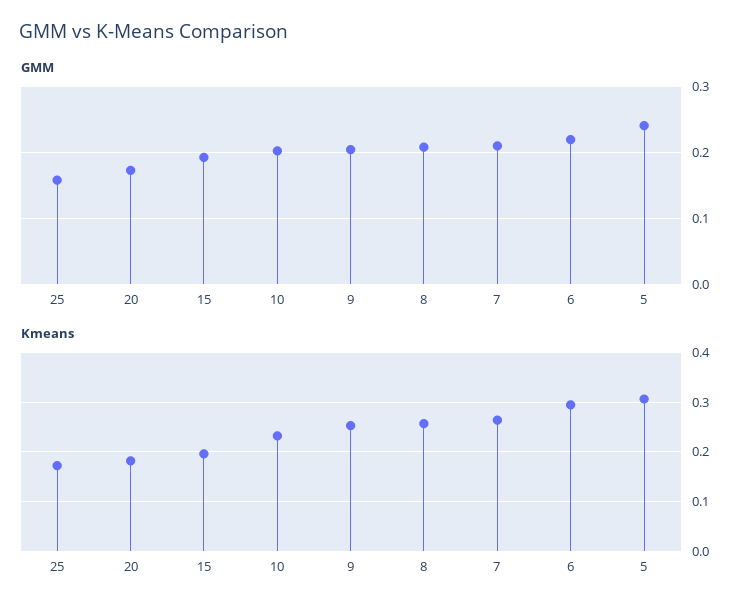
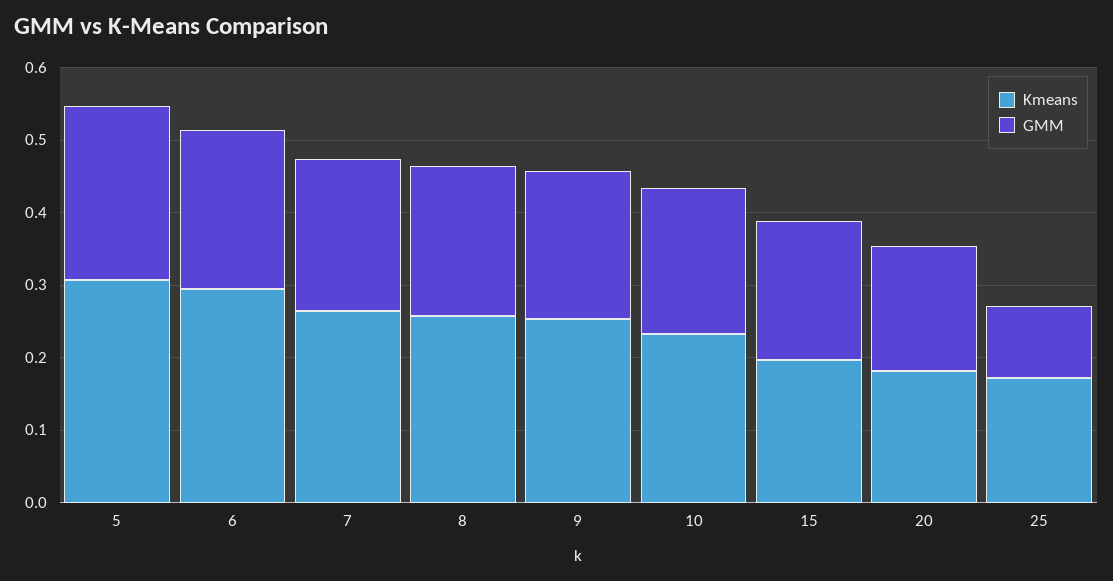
GMM, 25: 0.16 -> 0.1

